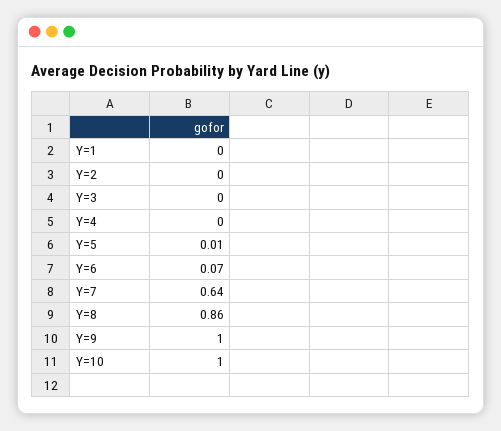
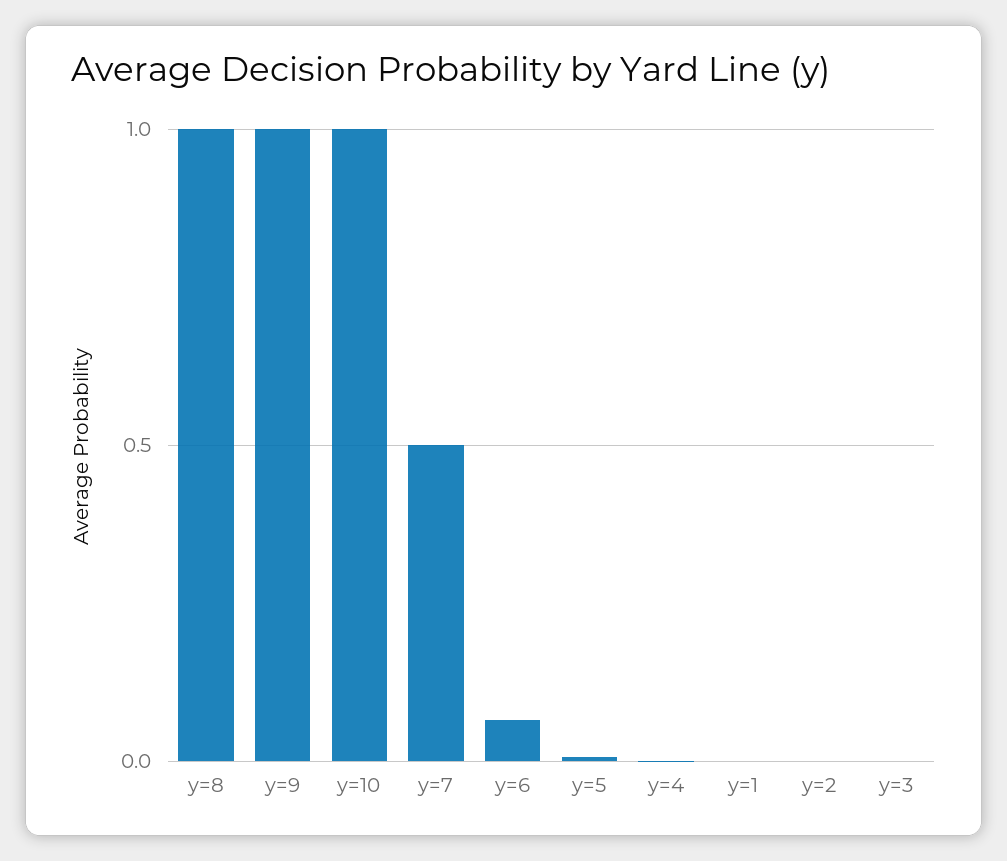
Y=7: 0.64 -> 0.5
Y=8: 0.86 -> 1

